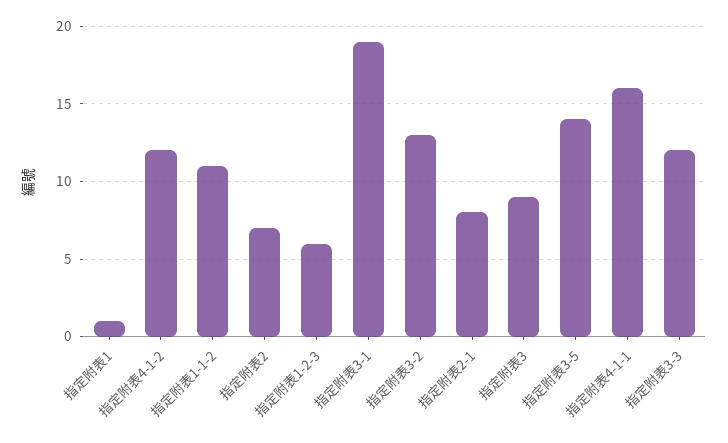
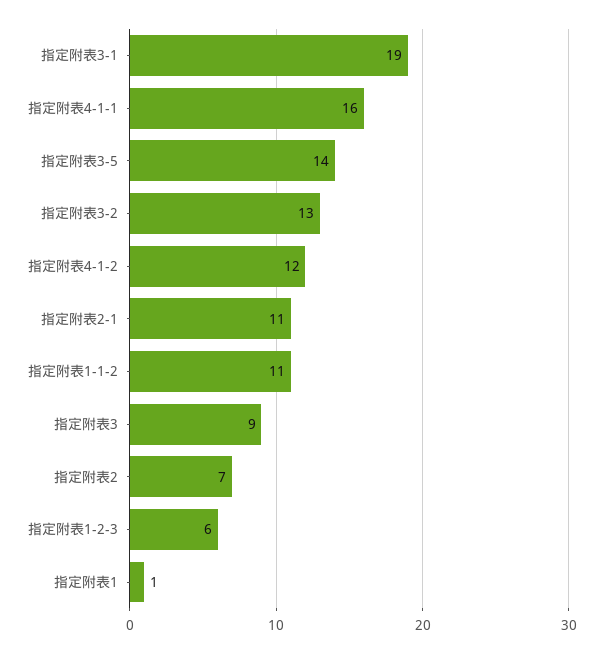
指定附表2-1: 8 -> 11
指定附表3-3: 12 -> none

